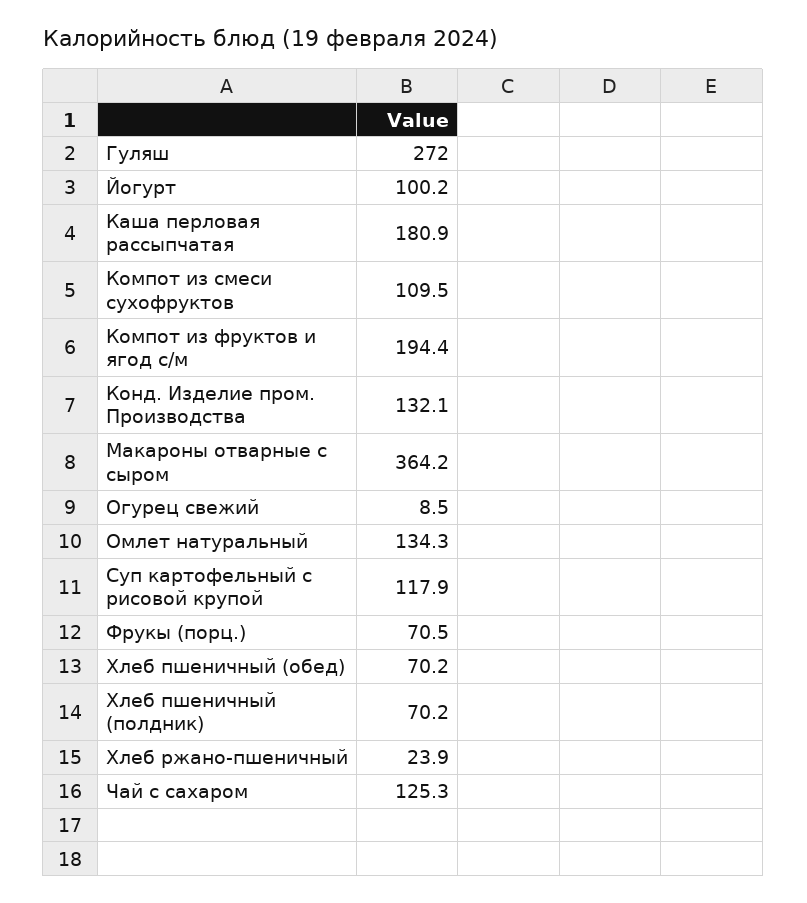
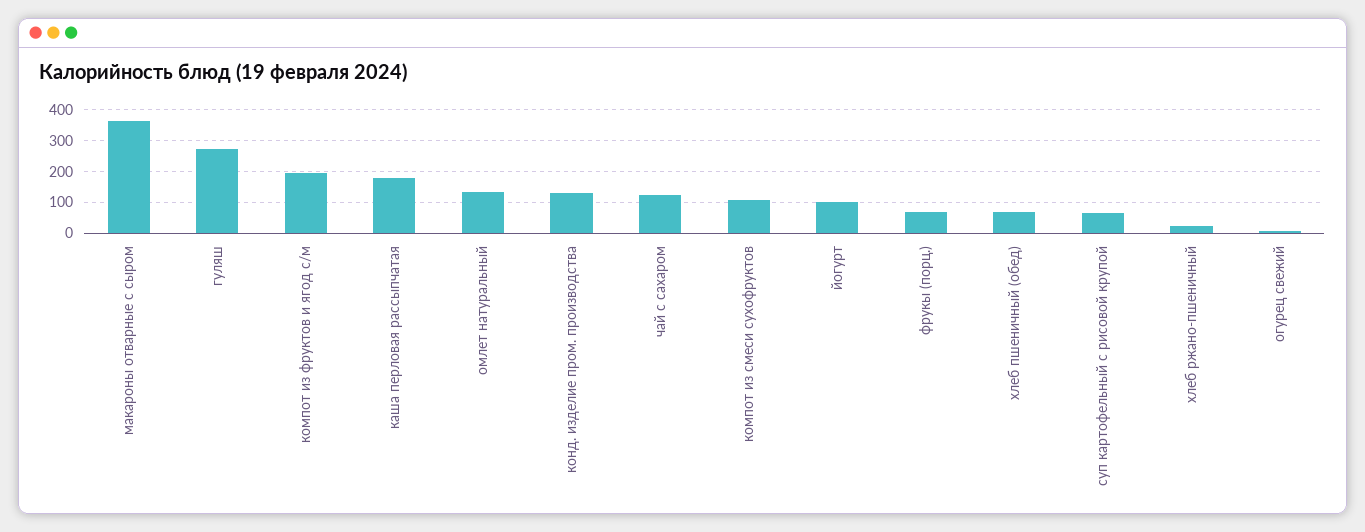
Суп картофельный с рисовой крупой: 117.9 -> 60
Хлеб пшеничный (полдник): 70.2 -> none

